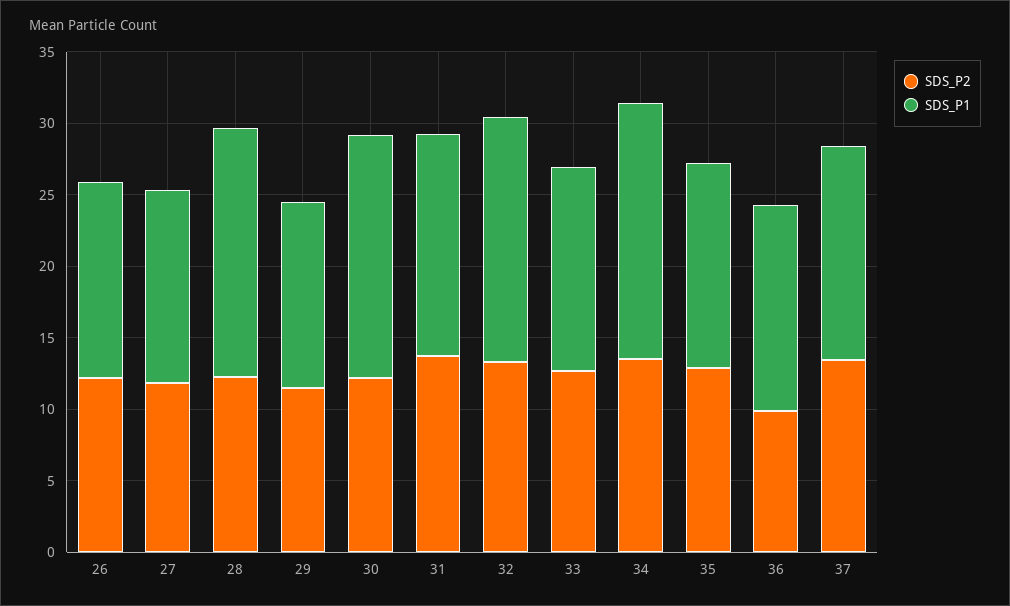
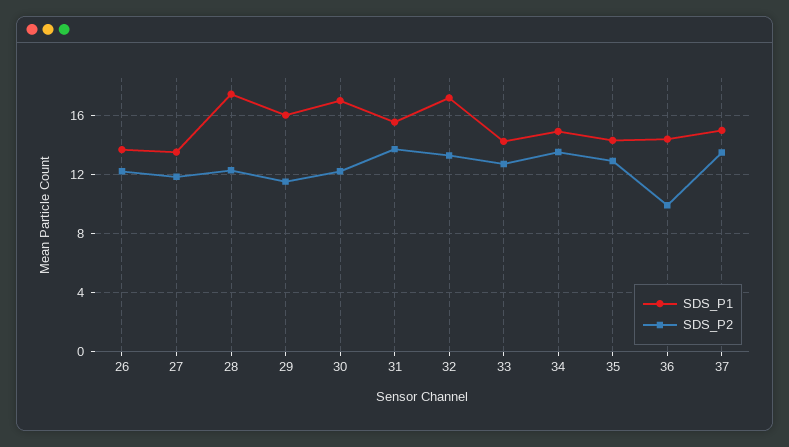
SDS_P1, 29: 13 -> 16
SDS_P1, 34: 18 -> 15

